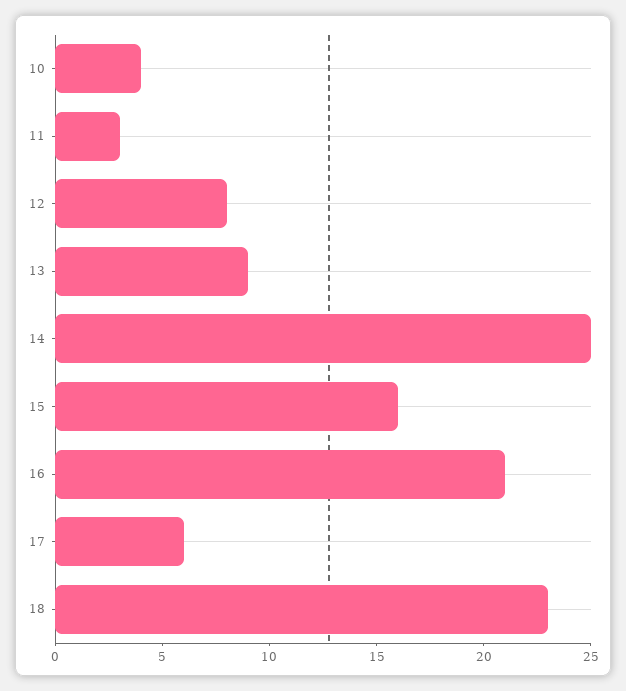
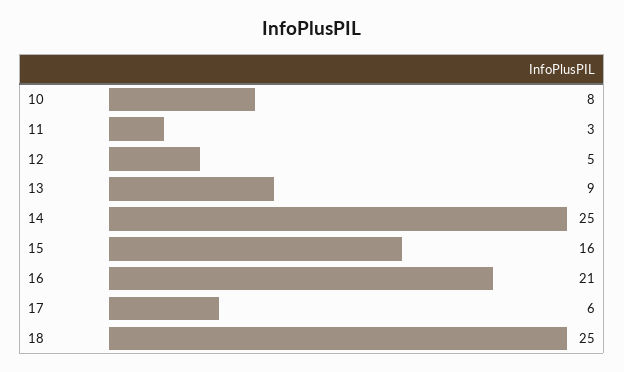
10: 4 -> 8
12: 8 -> 5
18: 23 -> 25

